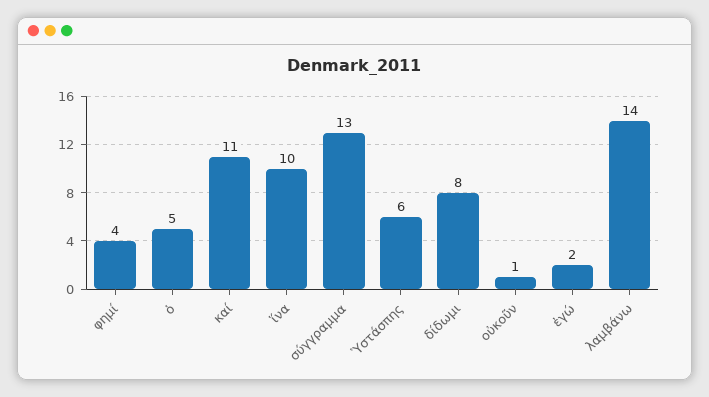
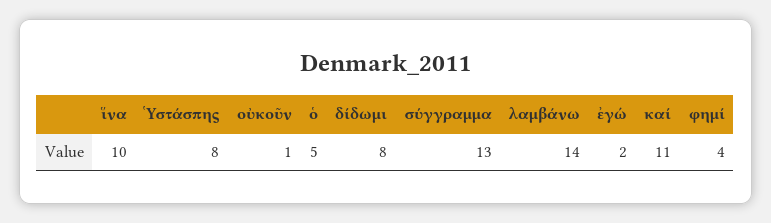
Ὑστάσπης: 6 -> 8

